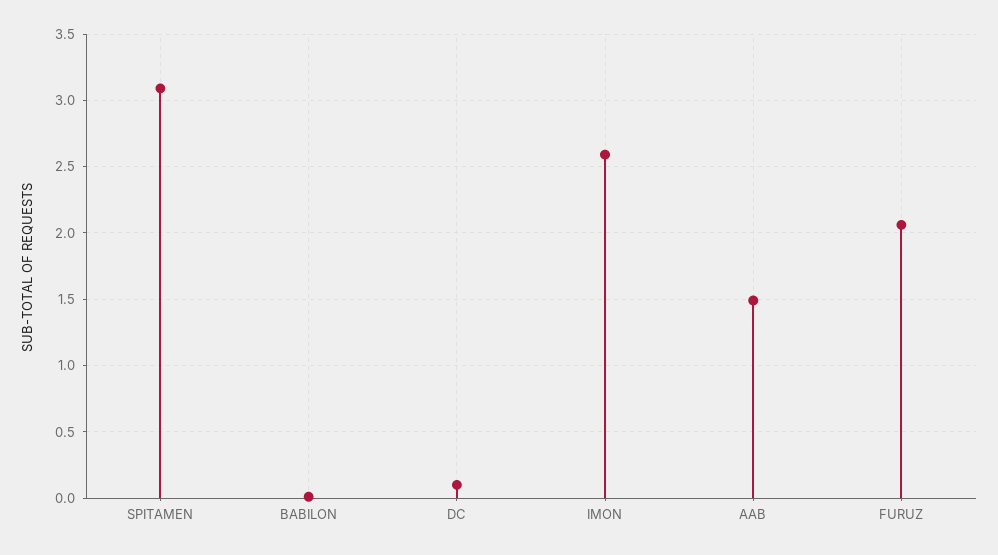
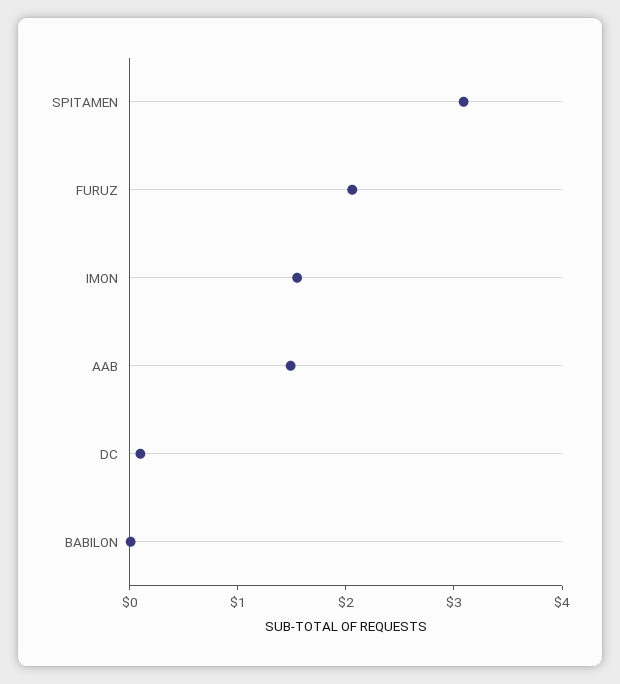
IMON: 2.6 -> 1.6

